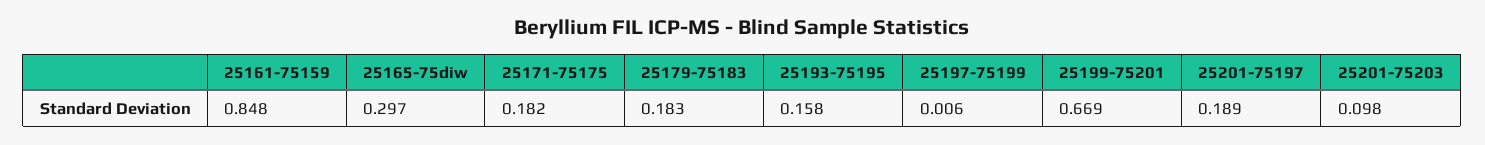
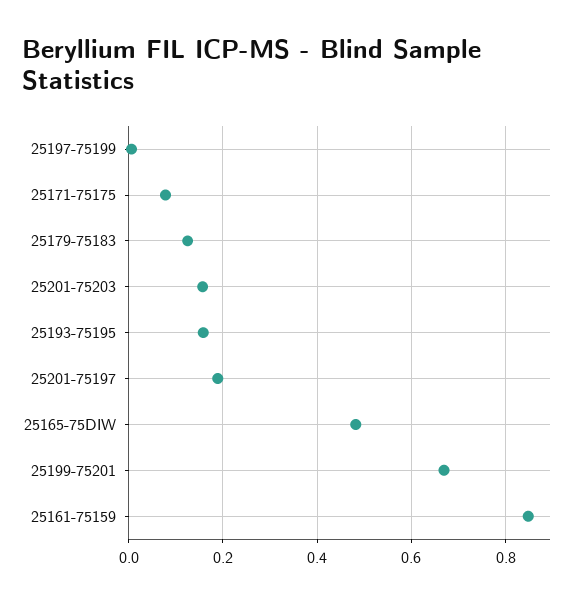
25165-75diw: 0.297 -> 0.48
25171-75175: 0.182 -> 0.08
25179-75183: 0.183 -> 0.12
25201-75203: 0.098 -> 0.16

